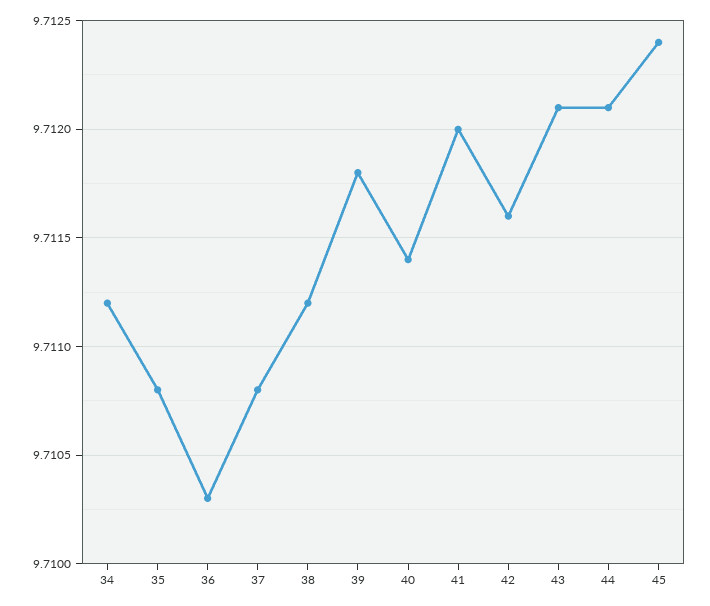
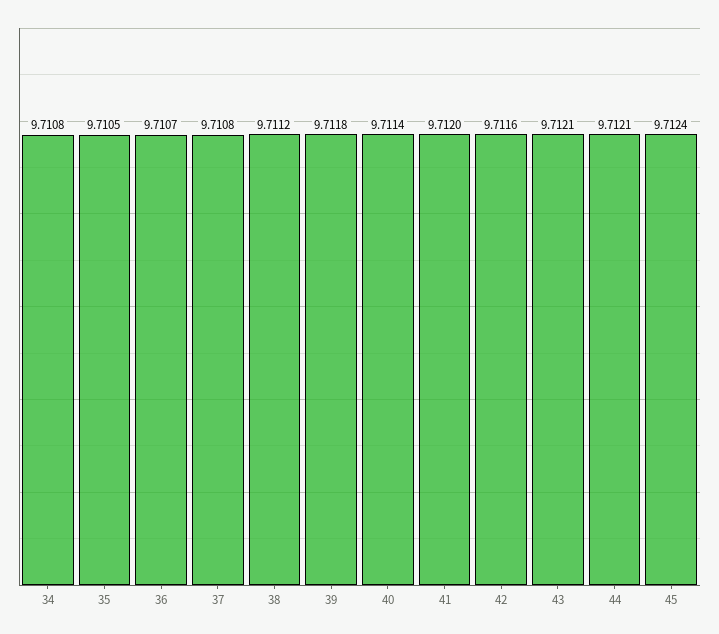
34: 9.7112 -> 9.7108
35: 9.7108 -> 9.7105
36: 9.7103 -> 9.7107

